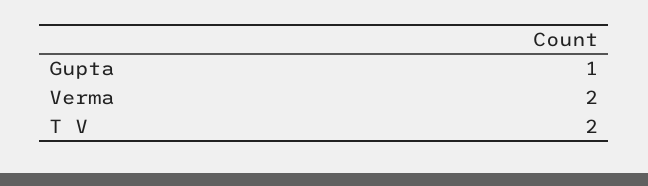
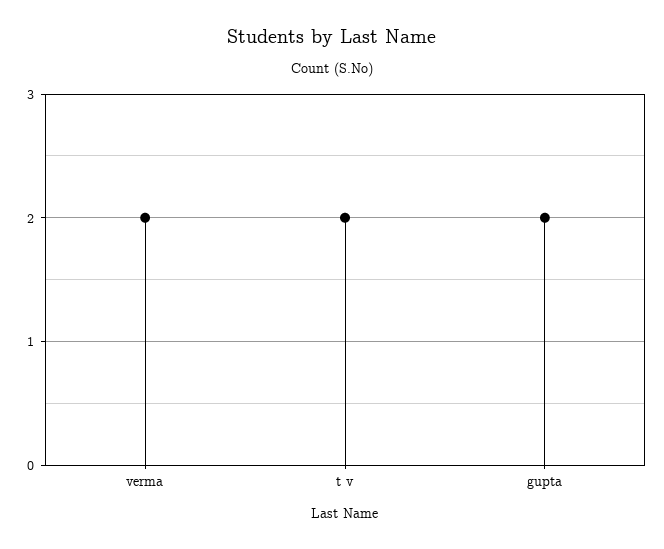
Gupta: 1 -> 2

